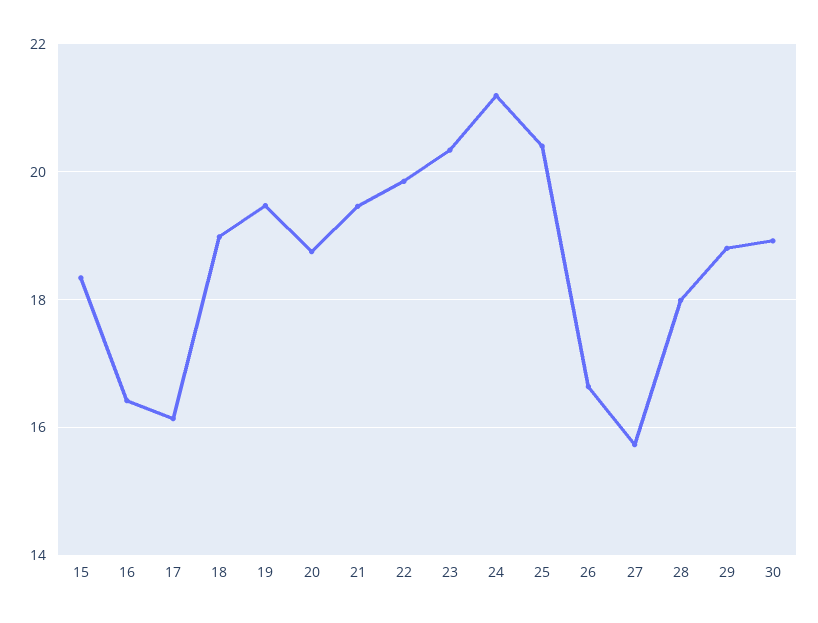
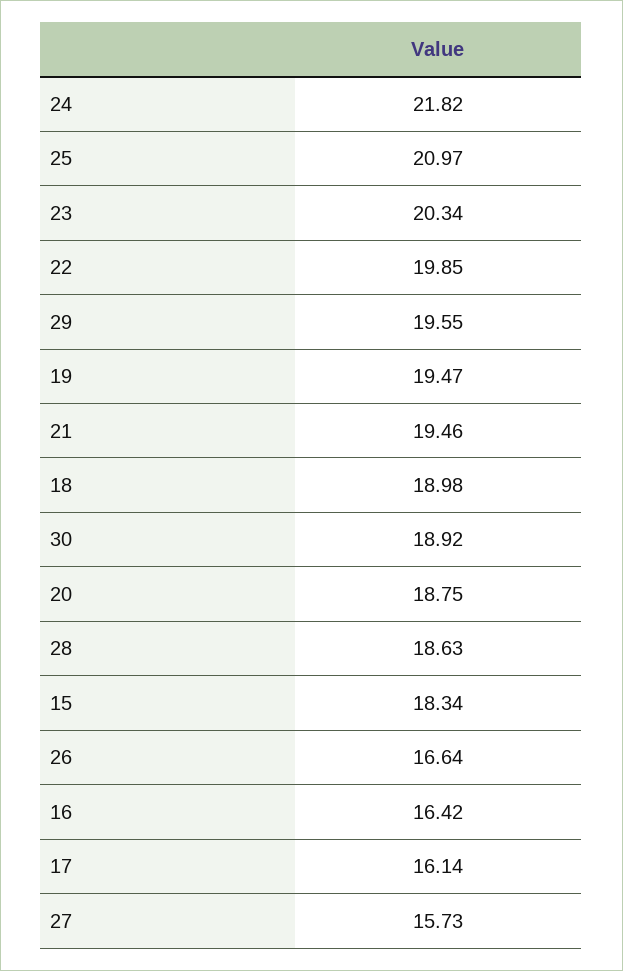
24: 21.2 -> 21.82
25: 20.4 -> 20.97
28: 18 -> 18.63
29: 18.8 -> 19.55

